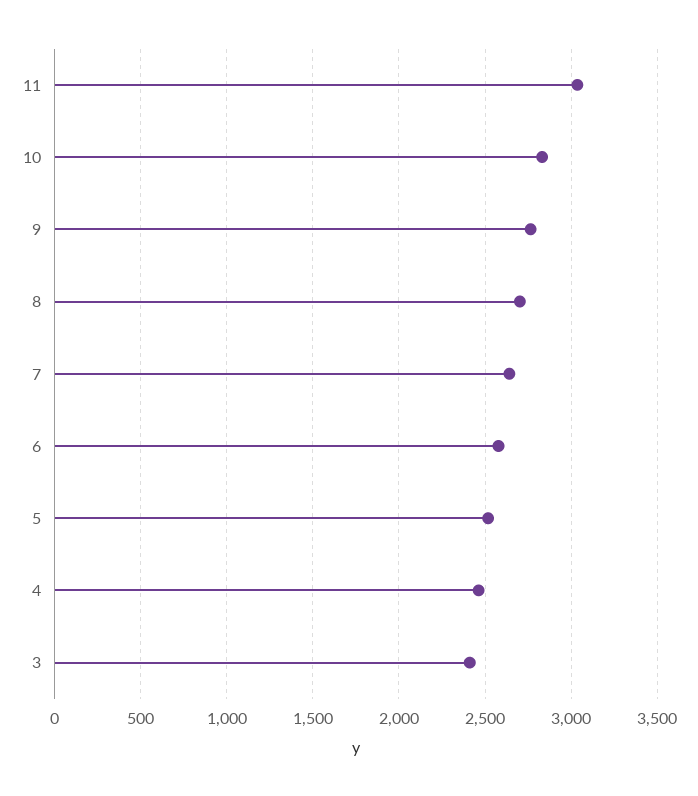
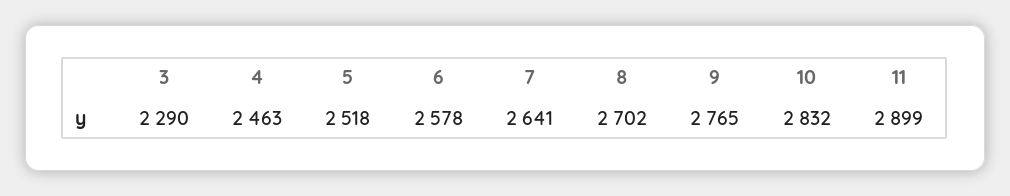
11: 3050 -> 2899
3: 2400 -> 2290

